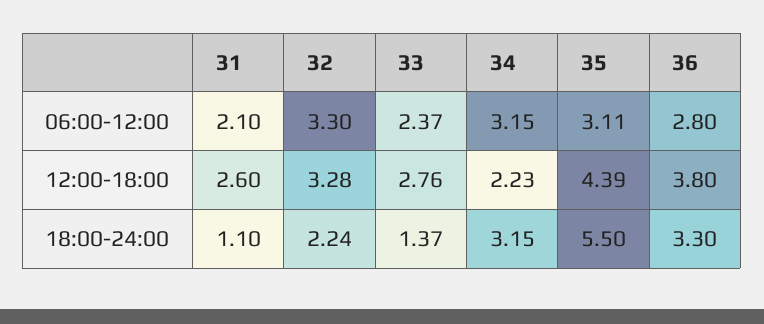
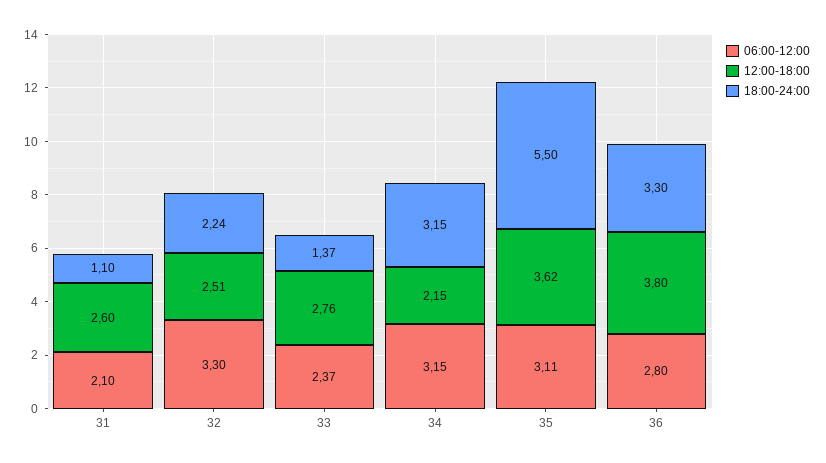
12:00-18:00, 32: 3.28 -> 2.51
12:00-18:00, 34: 2.23 -> 2.15
12:00-18:00, 35: 4.39 -> 3.62

